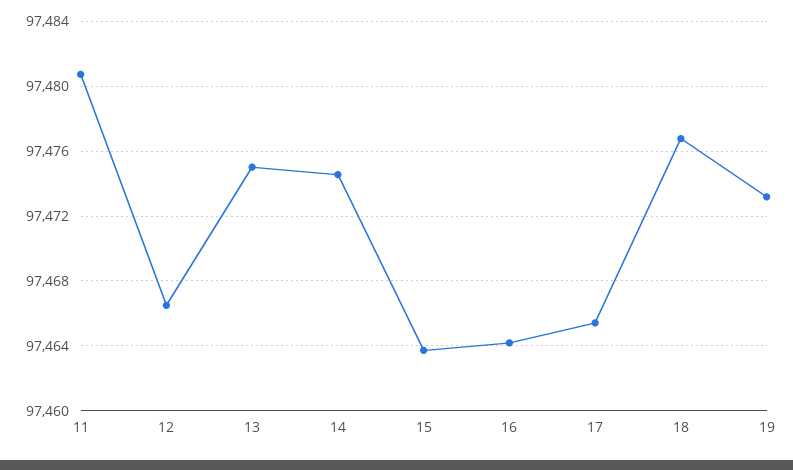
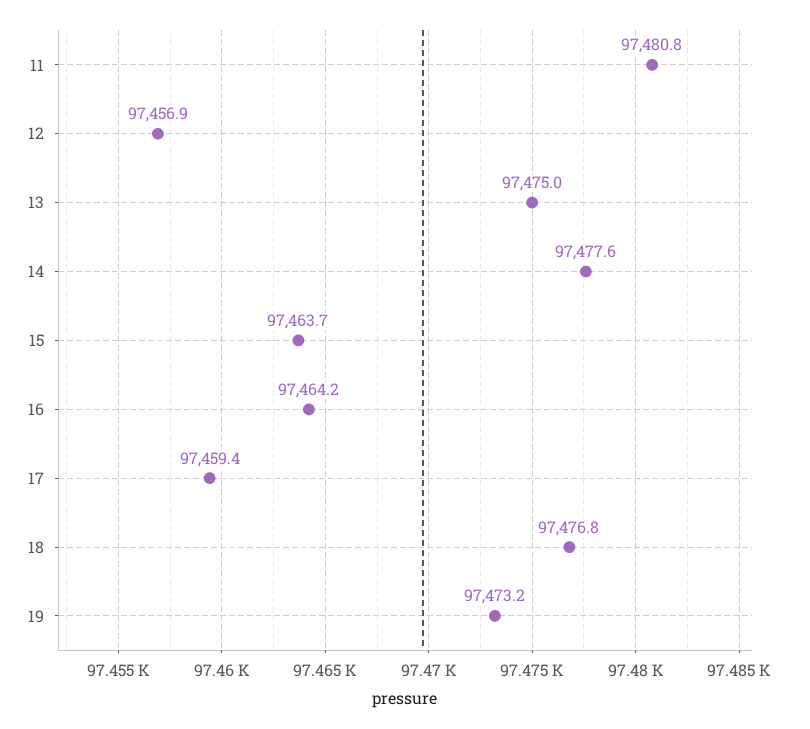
12: 97466.5 -> 97456.9
14: 97474.5 -> 97477.6
17: 97465.5 -> 97459.4

